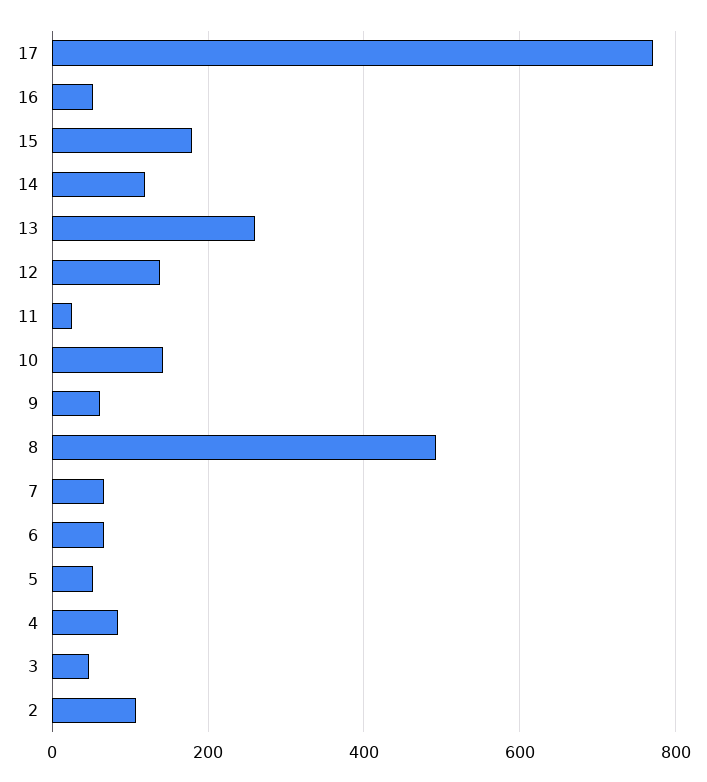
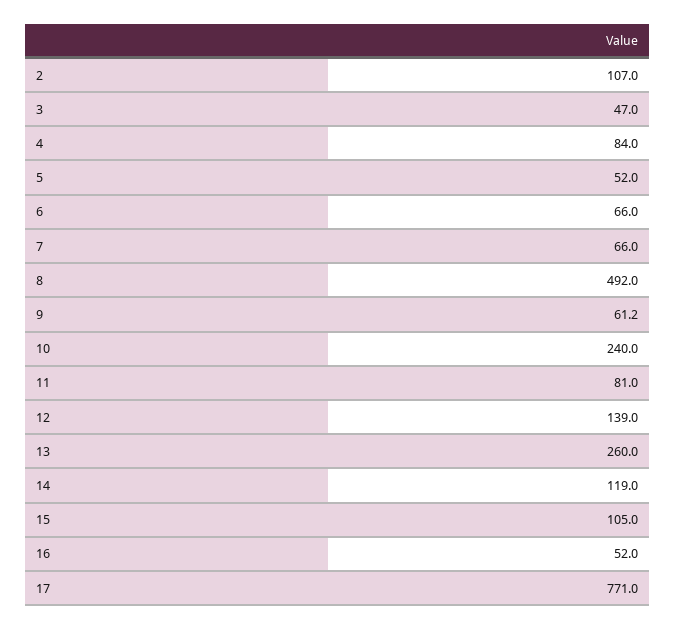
15: 180 -> 105
11: 20 -> 81
10: 140 -> 240

